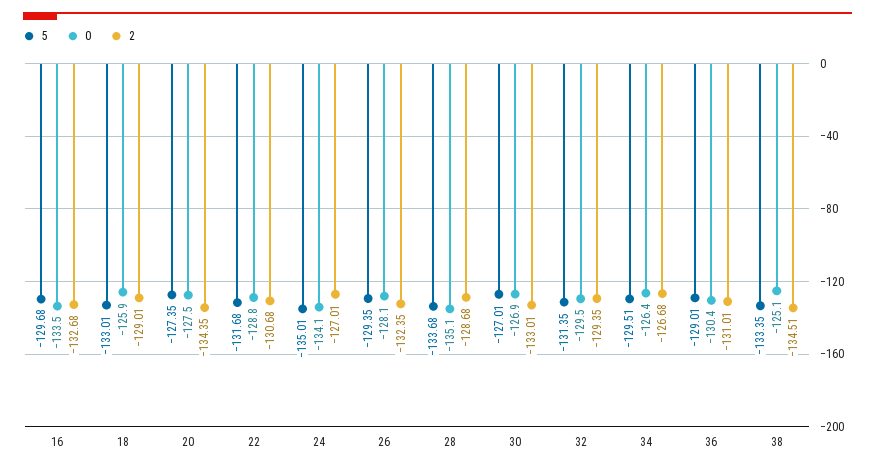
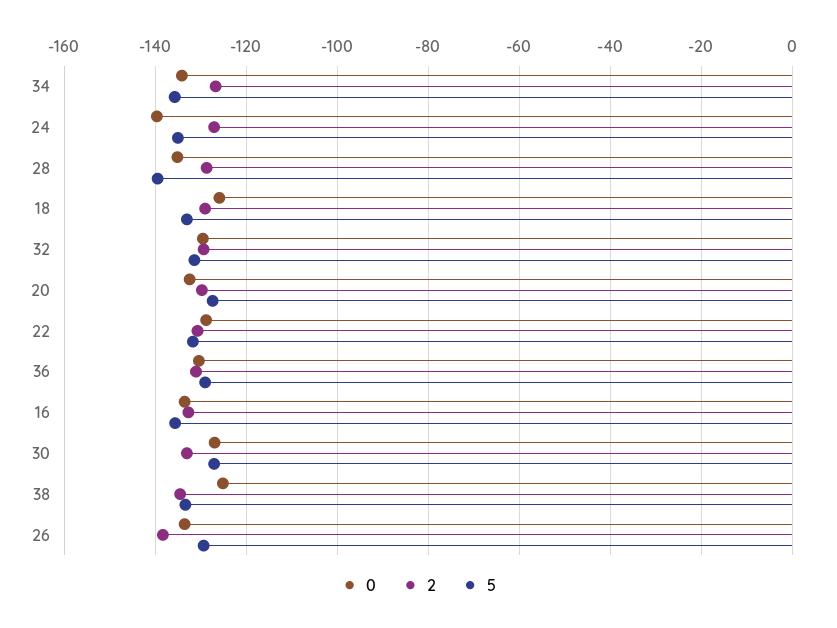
5, 16: -129.68 -> -136
0, 20: -127.5 -> -132
2, 20: -134.35 -> -130
0, 24: -134.1 -> -140
0, 26: -128.1 -> -134
2, 26: -132.35 -> -138
5, 28: -133.68 -> -140
5, 34: -129.51 -> -136
0, 34: -126.4 -> -134

